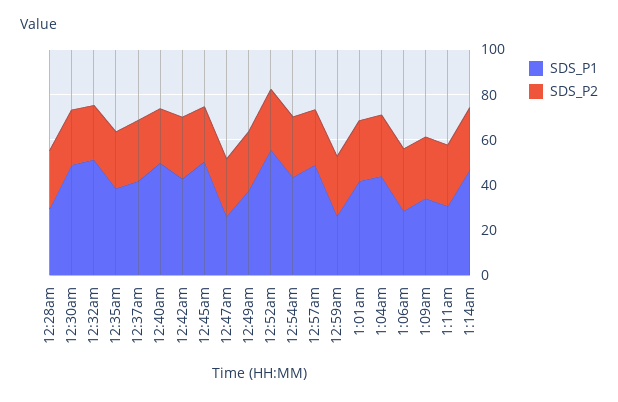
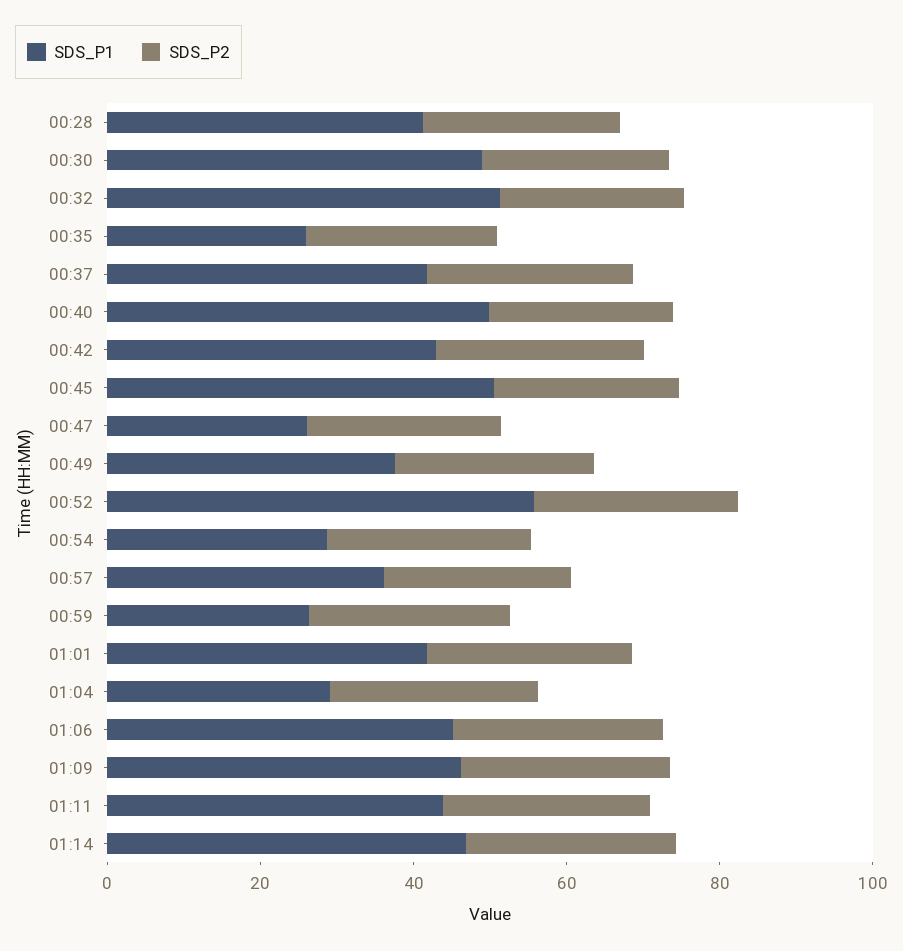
SDS_P1, 12:28am: 30 -> 40
SDS_P1, 12:35am: 40 -> 25
SDS_P1, 12:54am: 45 -> 30
SDS_P1, 12:57am: 50 -> 35
SDS_P1, 1:04am: 45 -> 30
SDS_P1, 1:06am: 30 -> 45
SDS_P1, 1:09am: 35 -> 45
SDS_P1, 1:11am: 30 -> 45

